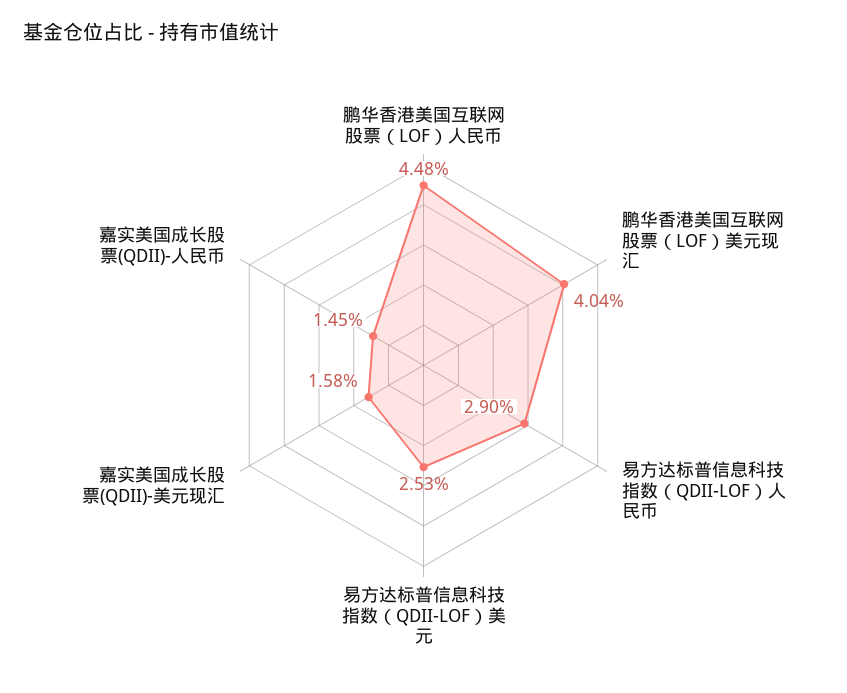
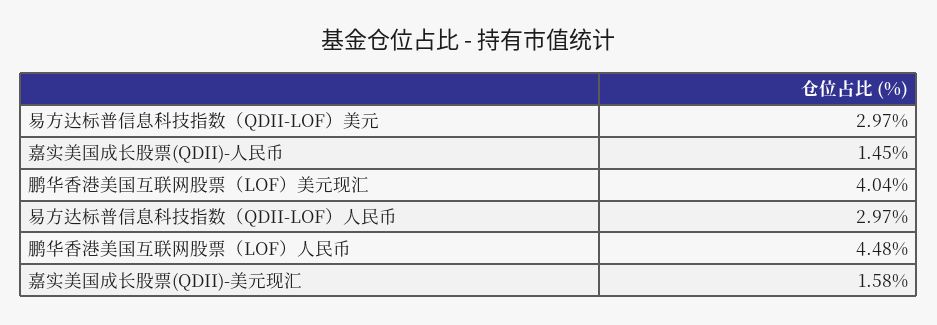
易方达标普信息科技指数（QDII-LOF）人民币: 2.9 -> 2.97
易方达标普信息科技指数（QDII-LOF）美元: 2.53 -> 2.97

